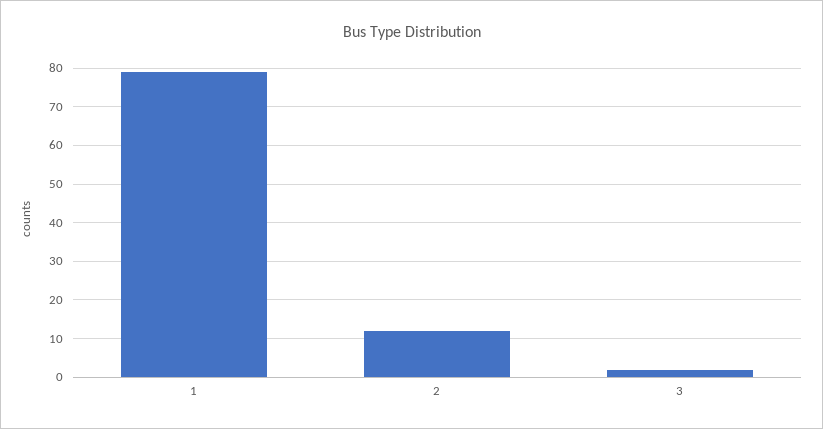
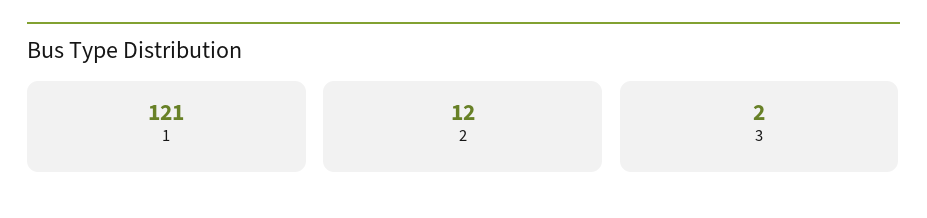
1: 80 -> 121

